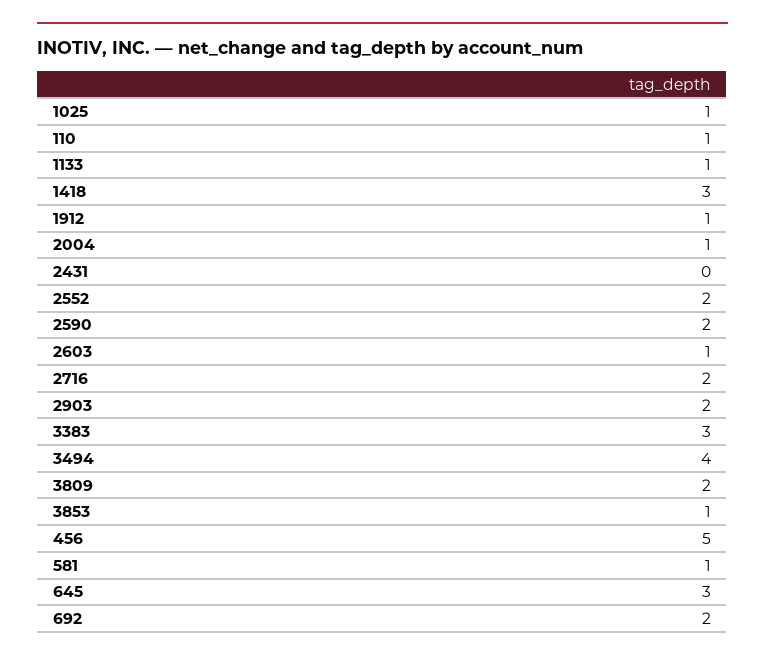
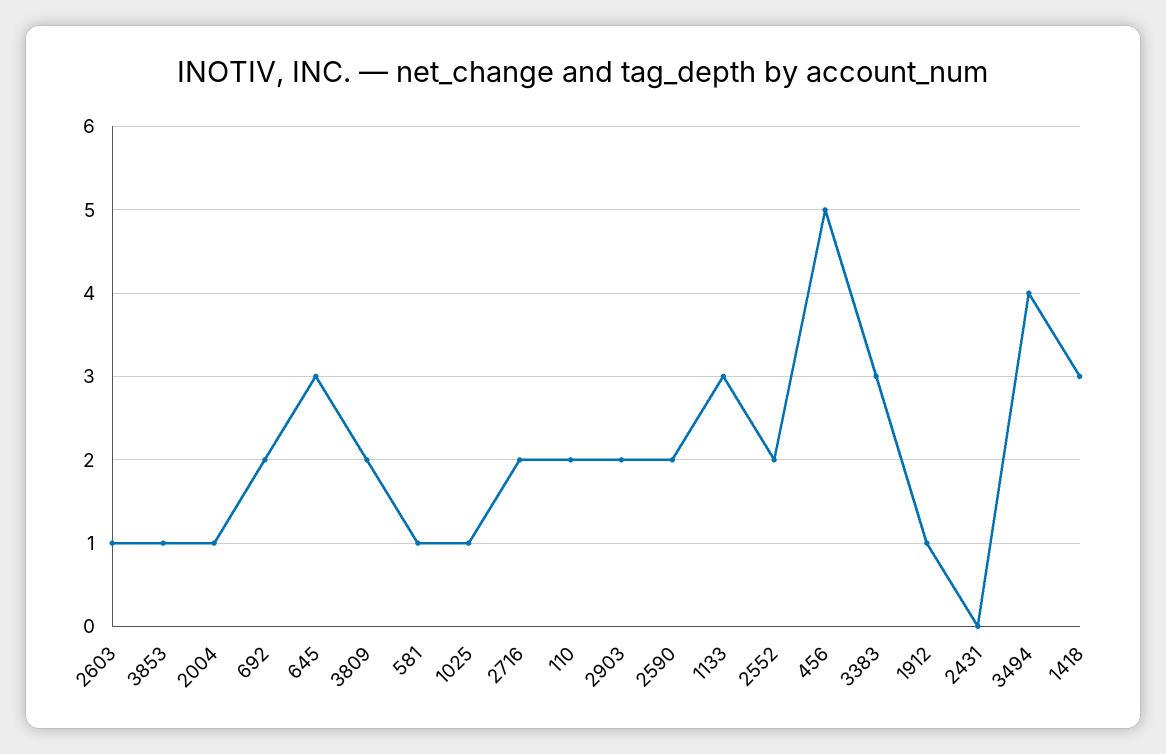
110: 1 -> 2
1133: 1 -> 3

